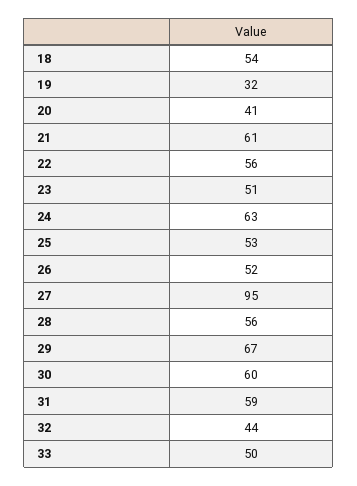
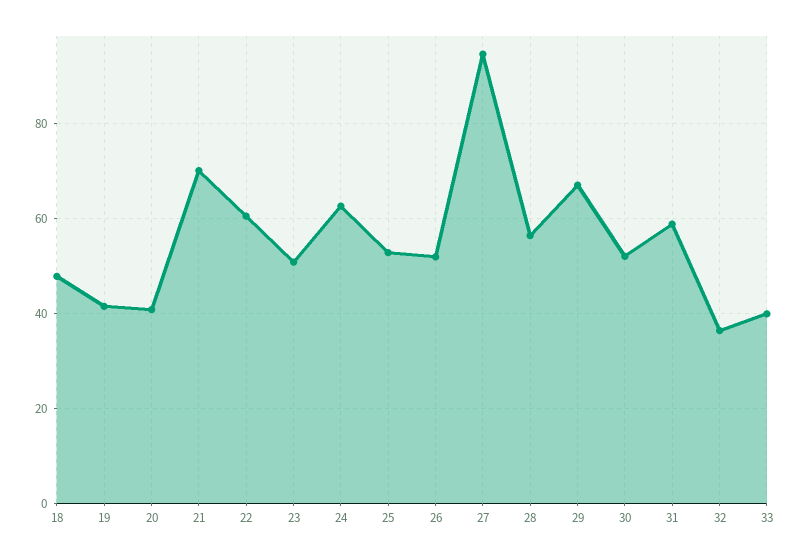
18: 54 -> 48
19: 32 -> 42
21: 61 -> 70
22: 56 -> 60
30: 60 -> 52
32: 44 -> 36
33: 50 -> 40

